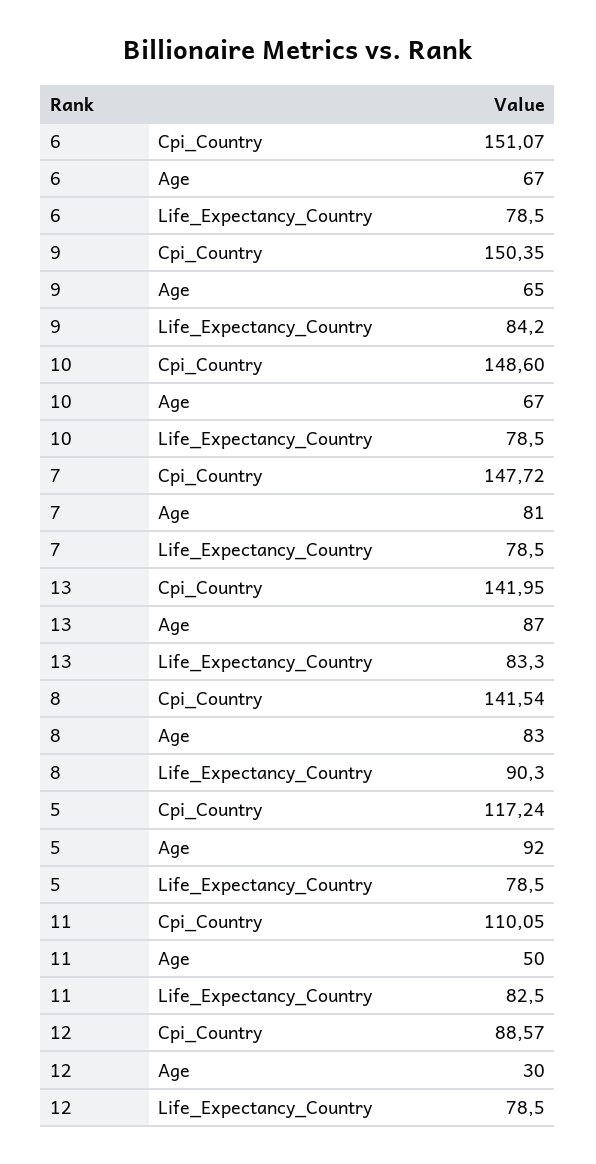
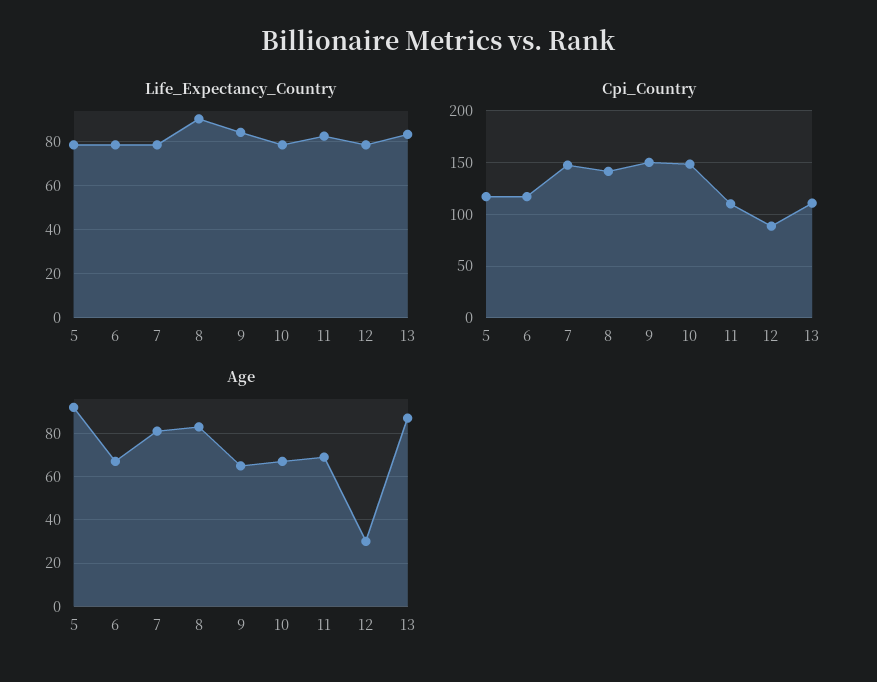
Cpi_Country, 6: 151.07 -> 120
Cpi_Country, 13: 141.95 -> 110
Age, 11: 50 -> 70

